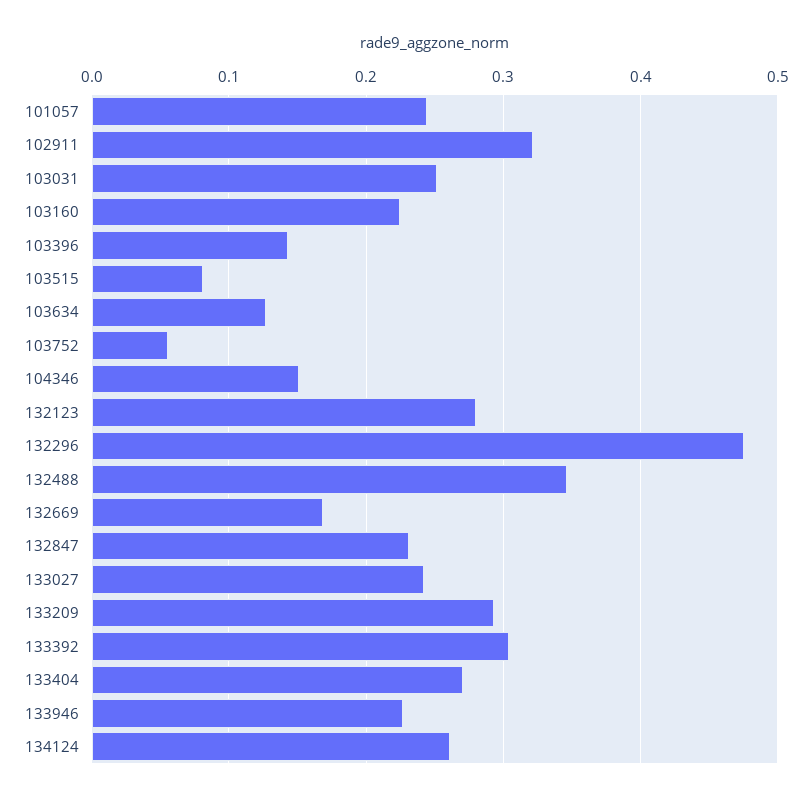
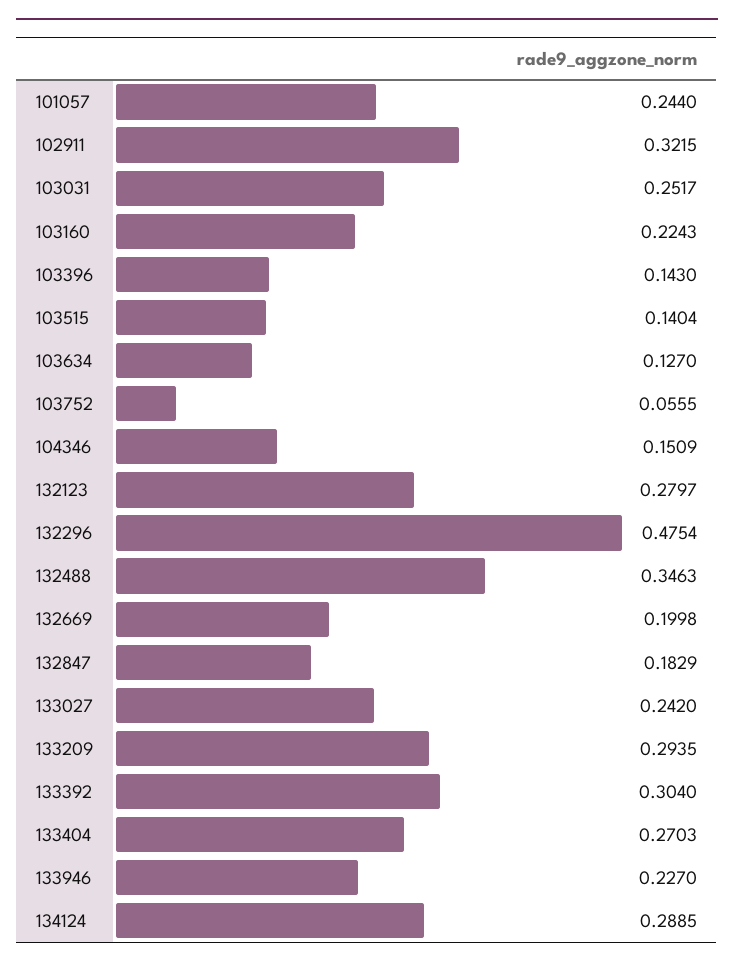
103515: 0.08 -> 0.1404
132669: 0.17 -> 0.1998
132847: 0.23 -> 0.1829
134124: 0.26 -> 0.2885

